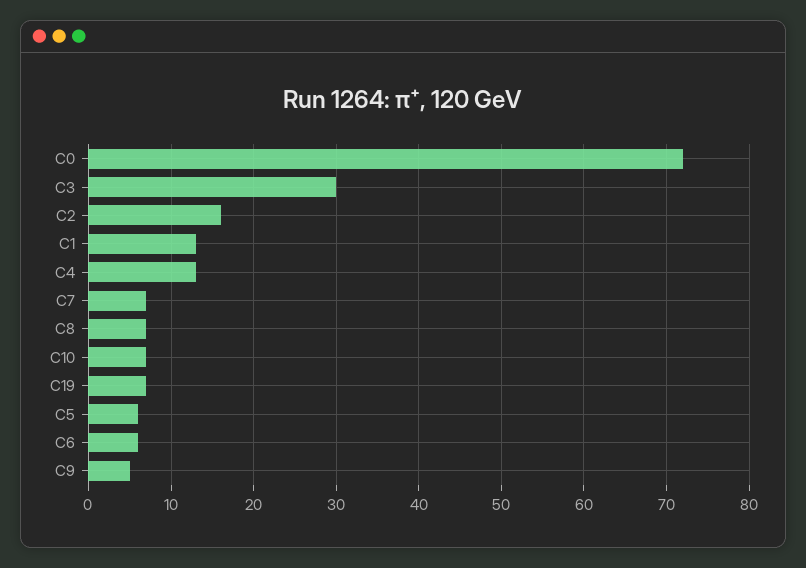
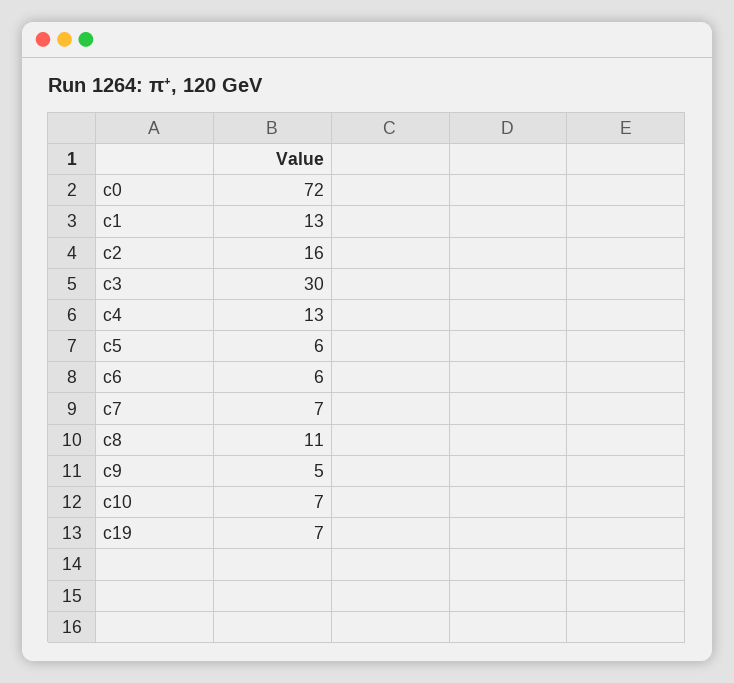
C8: 7 -> 11

